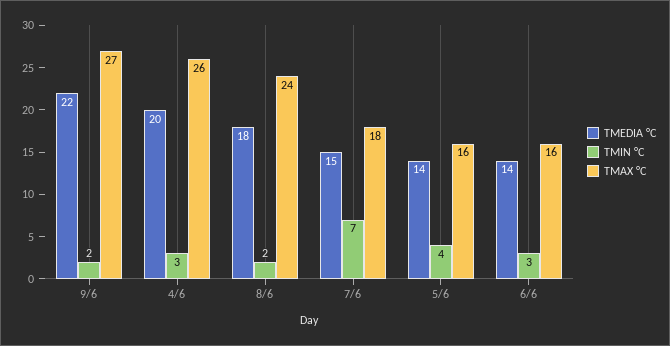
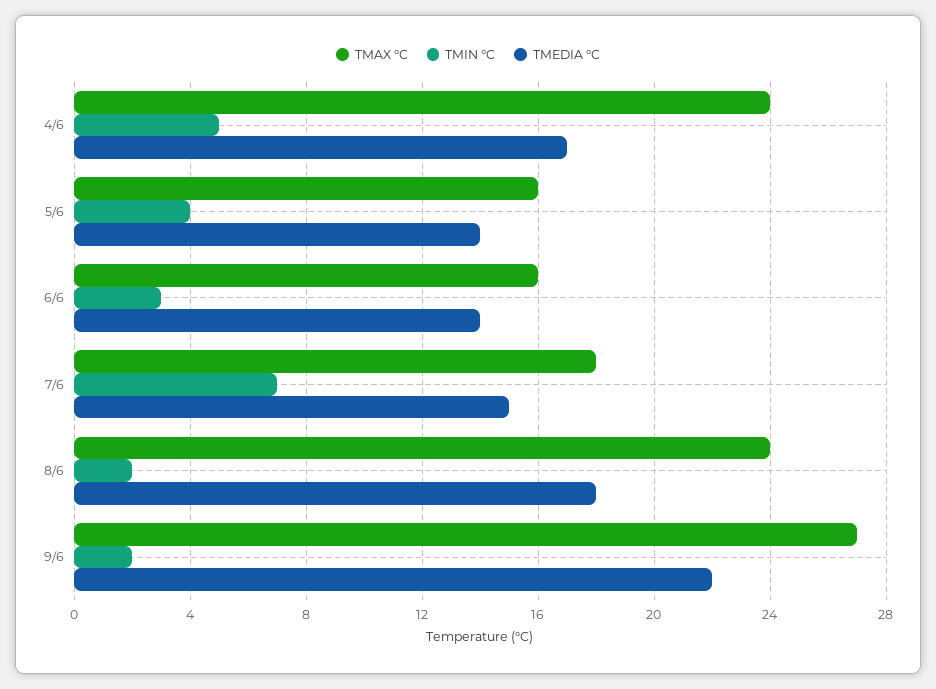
TMEDIA °C, 4/6: 20 -> 17
TMIN °C, 4/6: 3 -> 5
TMAX °C, 4/6: 26 -> 24

